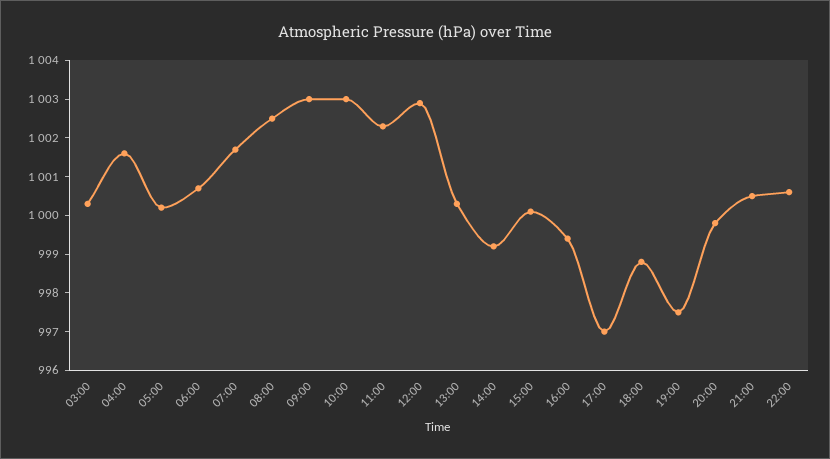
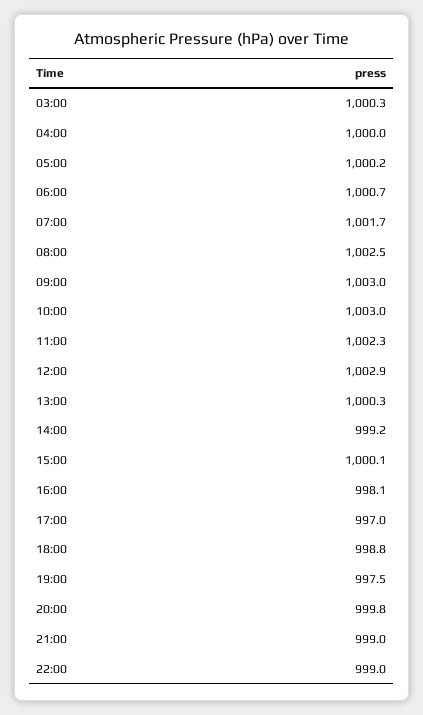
04:00: 1001.5 -> 1000
16:00: 999.5 -> 998.1
21:00: 1000.5 -> 999
22:00: 1000.5 -> 999

